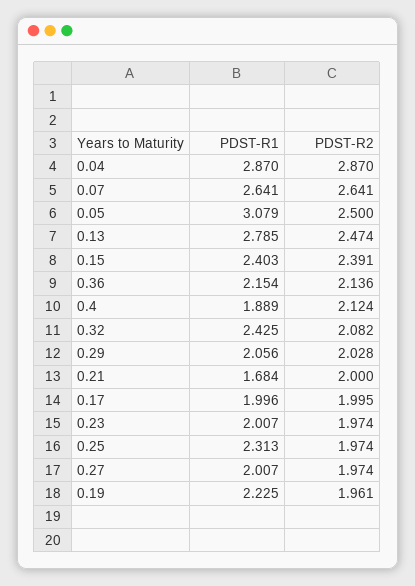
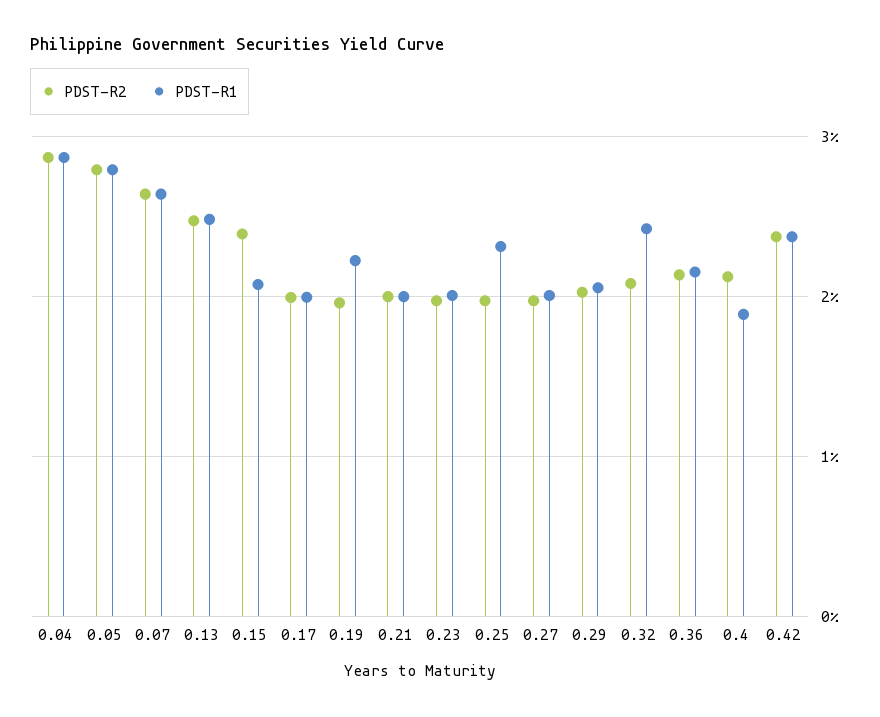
PDST-R1, 0.05: 3.079 -> 2.8
PDST-R2, 0.05: 2.5 -> 2.8
PDST-R1, 0.13: 2.785 -> 2.5
PDST-R1, 0.15: 2.403 -> 2.1
PDST-R1, 0.21: 1.684 -> 2
PDST-R2, 0.42: none -> 2.4
PDST-R1, 0.42: none -> 2.4

